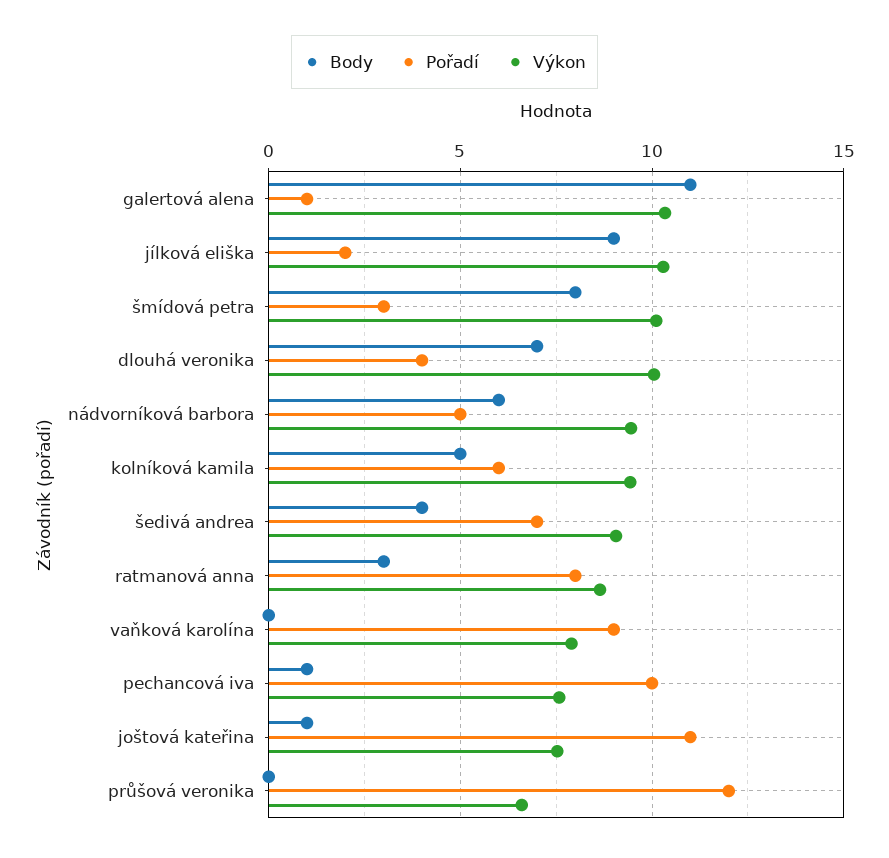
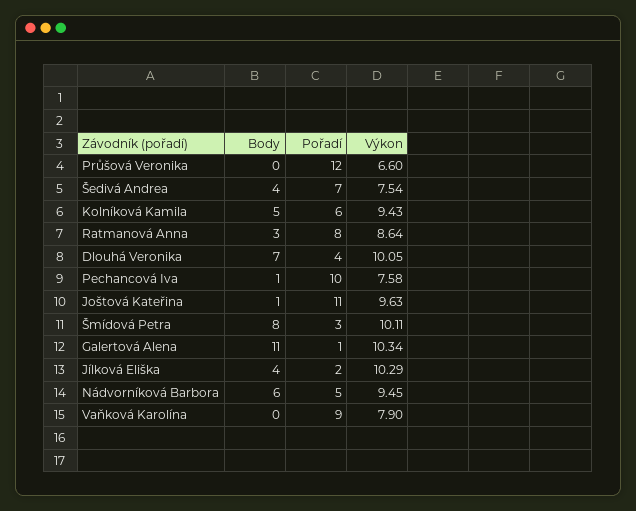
Body, jílková eliška: 9 -> 4
Výkon, šedivá andrea: 9 -> 7.54
Výkon, joštová kateřina: 7.5 -> 9.63

